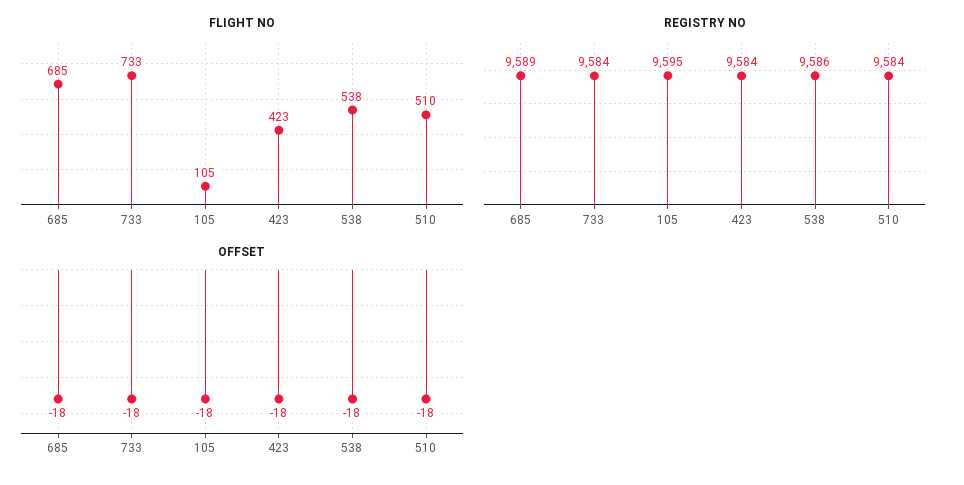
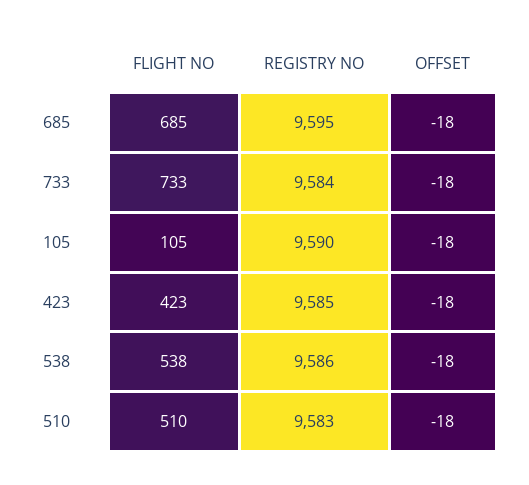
REGISTRY NO, 685: 9589 -> 9595
REGISTRY NO, 105: 9595 -> 9590
REGISTRY NO, 423: 9584 -> 9585
REGISTRY NO, 510: 9584 -> 9583

